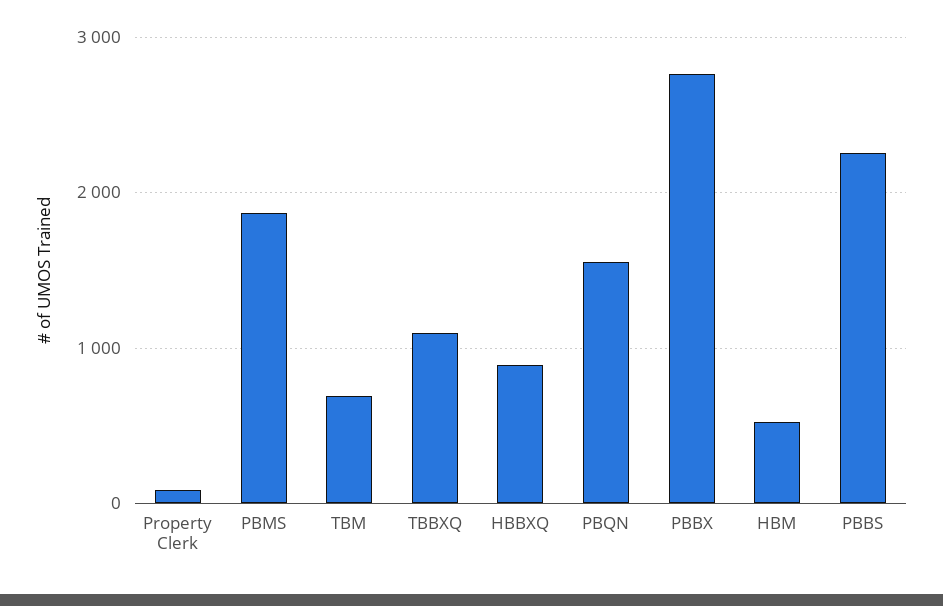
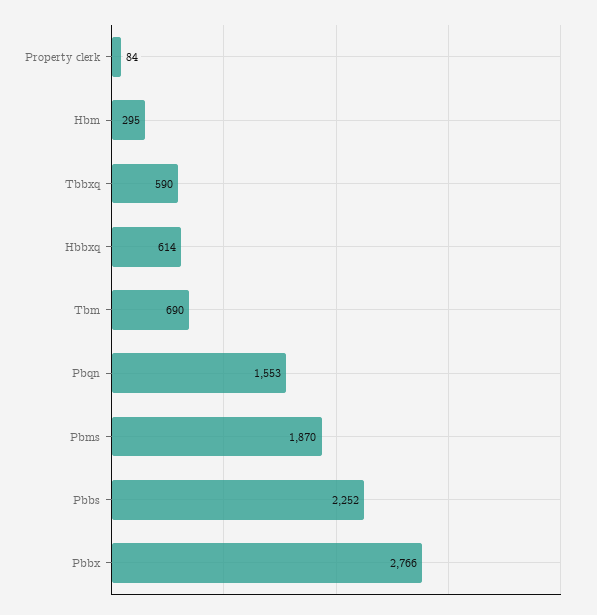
TBBXQ: 1100 -> 590
HBBXQ: 900 -> 614
HBM: 500 -> 295

